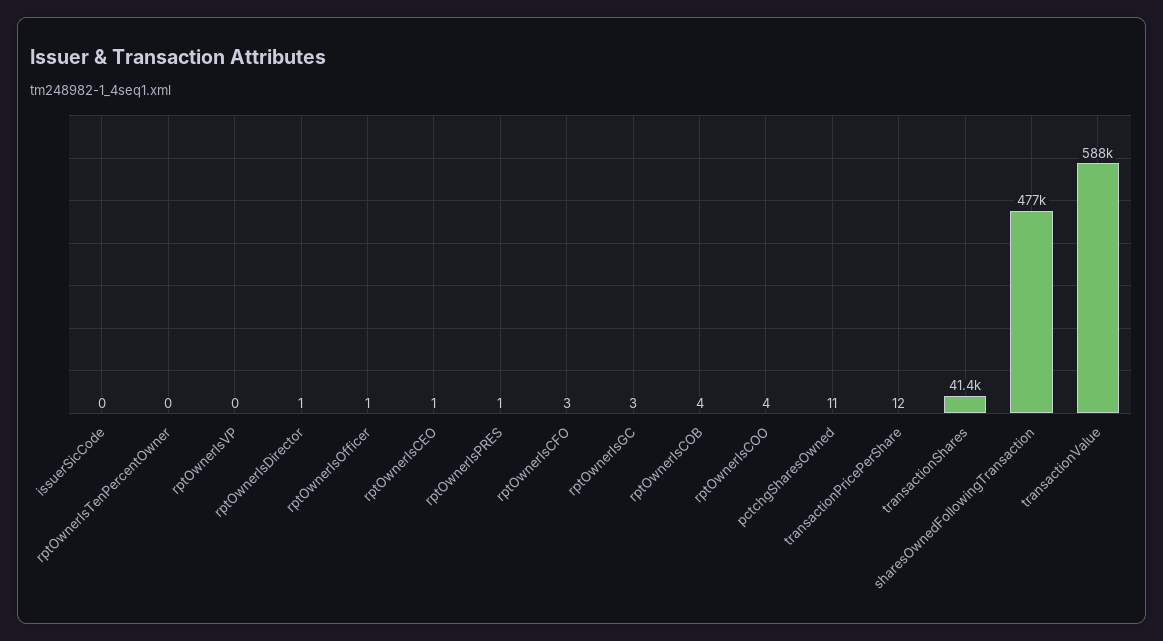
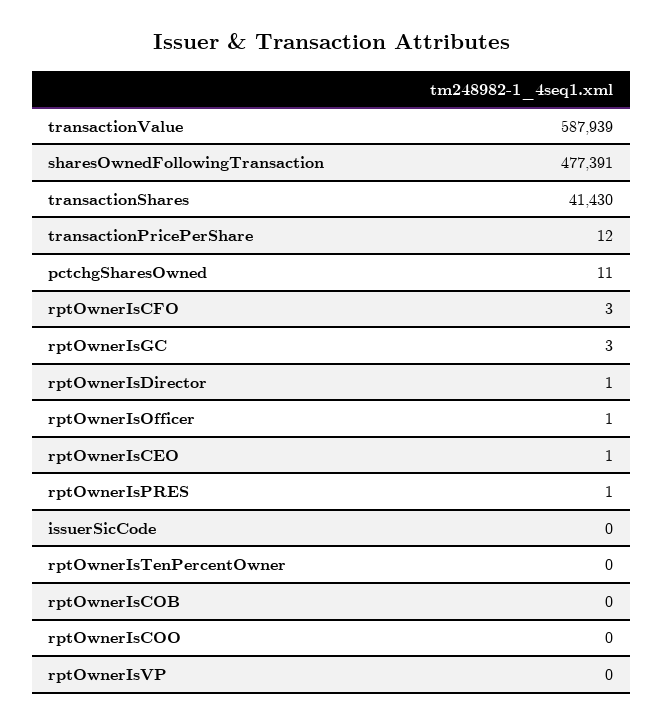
rptOwnerIsCOB: 4 -> 0
rptOwnerIsCOO: 4 -> 0

